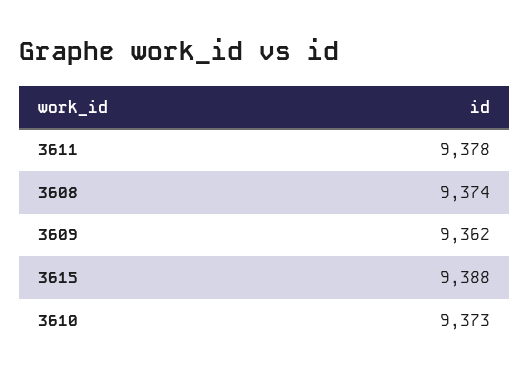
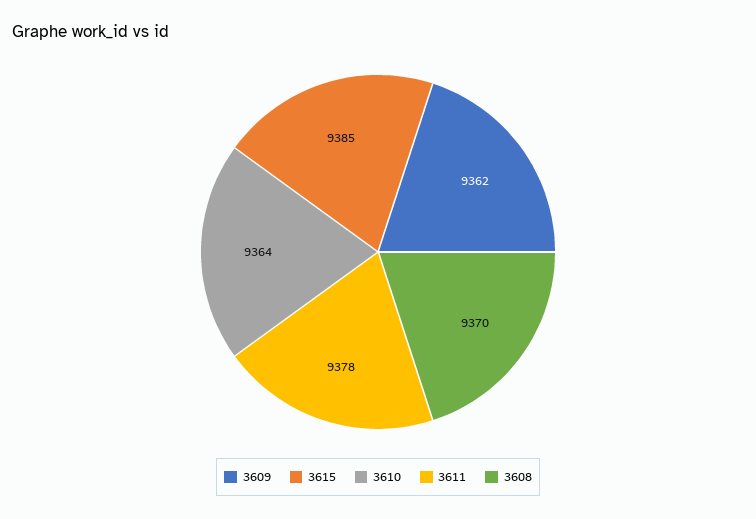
3608: 9374 -> 9370
3615: 9388 -> 9385
3610: 9373 -> 9364

